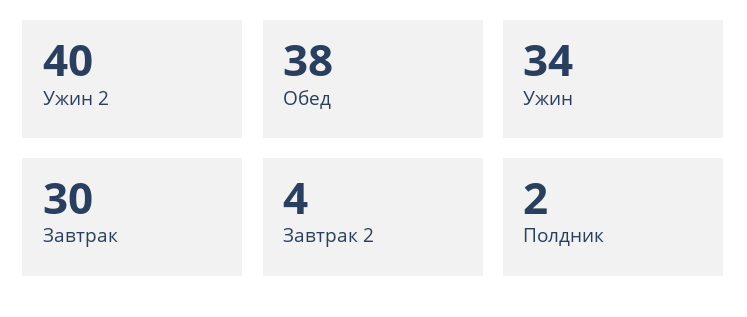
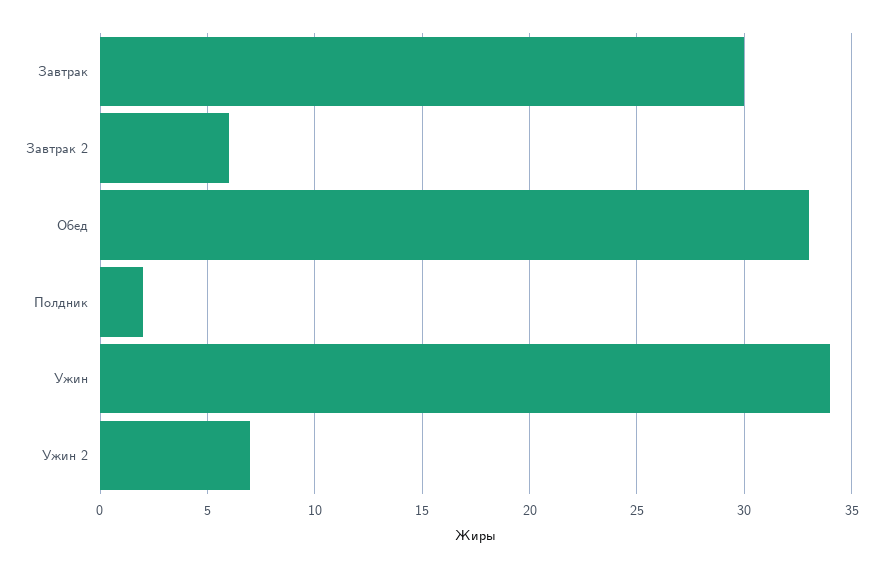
Ужин 2: 40 -> 7
Обед: 38 -> 33
Завтрак 2: 4 -> 6

